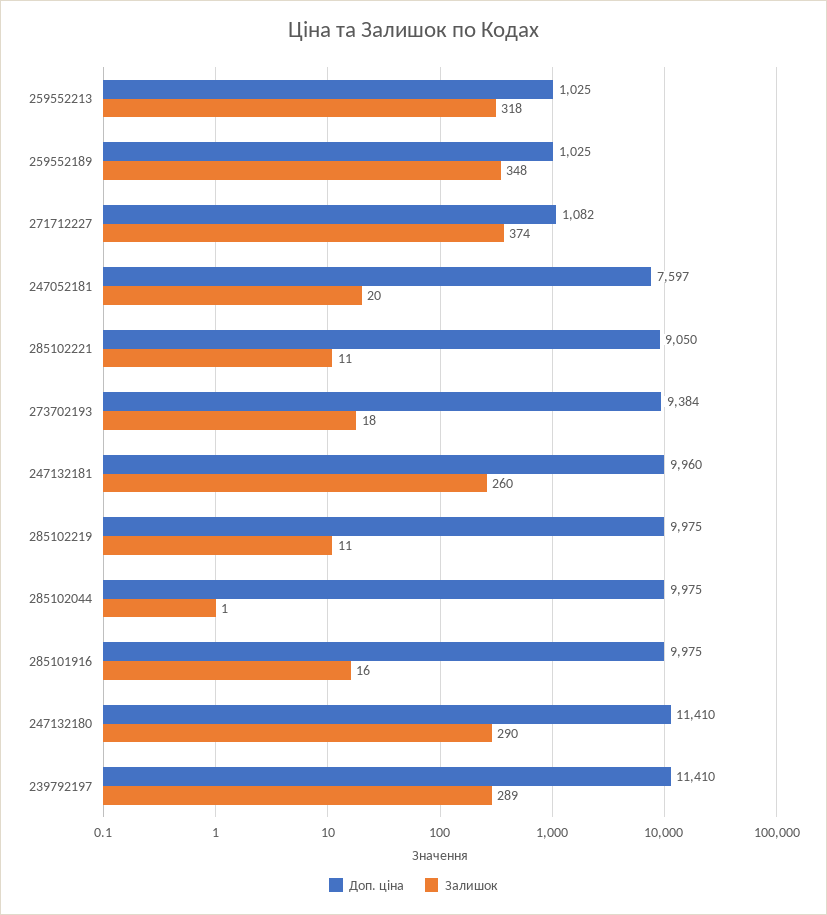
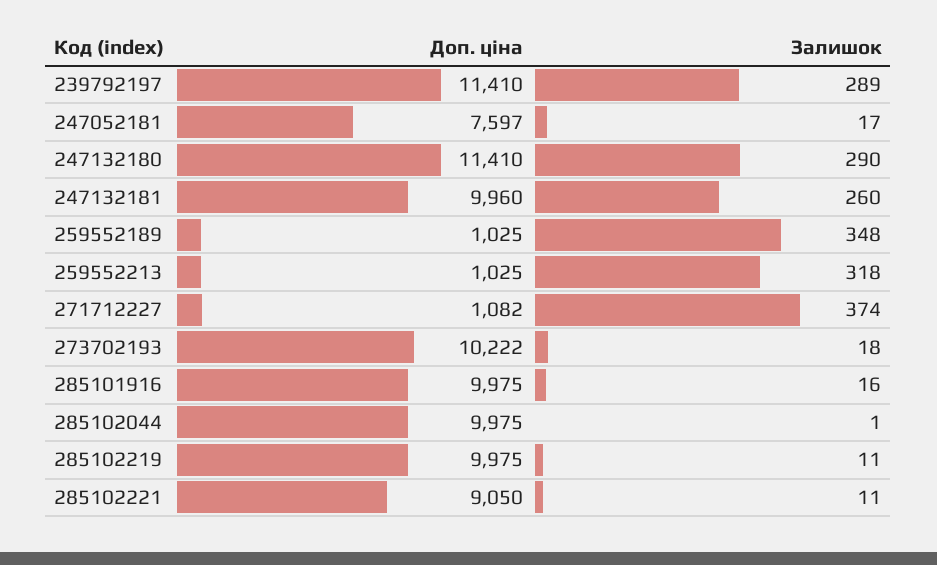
Залишок, 247052181: 20 -> 17
Доп. ціна, 273702193: 9384 -> 10222

